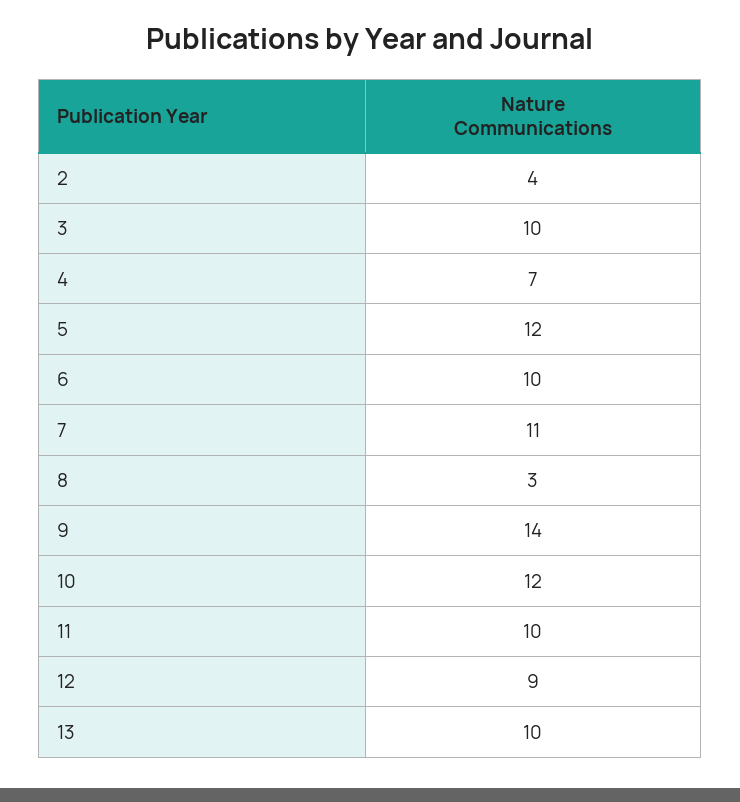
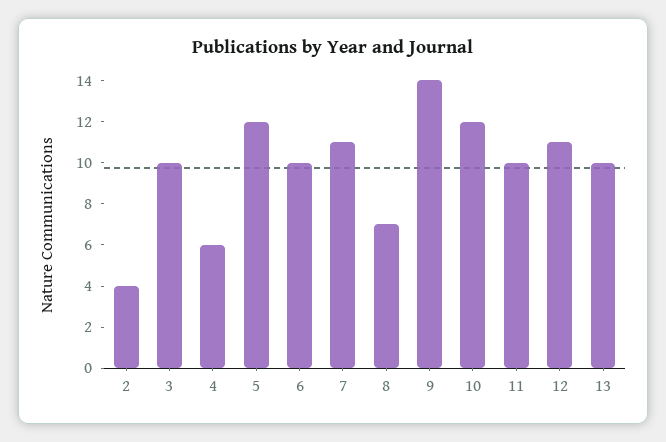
4: 7 -> 6
8: 3 -> 7
12: 9 -> 11

